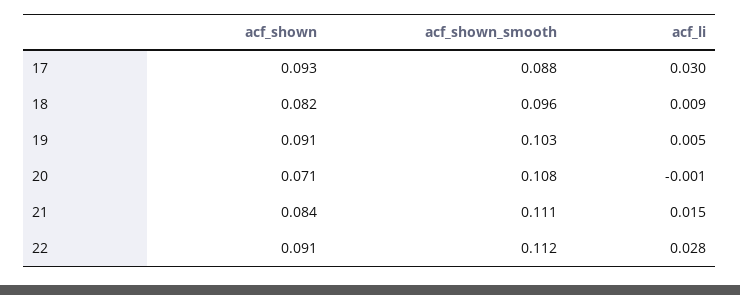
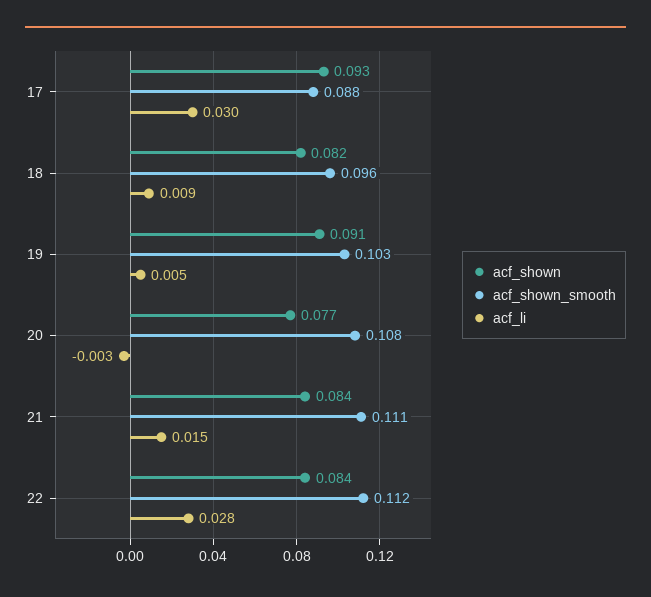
acf_shown, 20: 0.071 -> 0.077
acf_li, 20: -0.001 -> -0.003
acf_shown, 22: 0.091 -> 0.084

